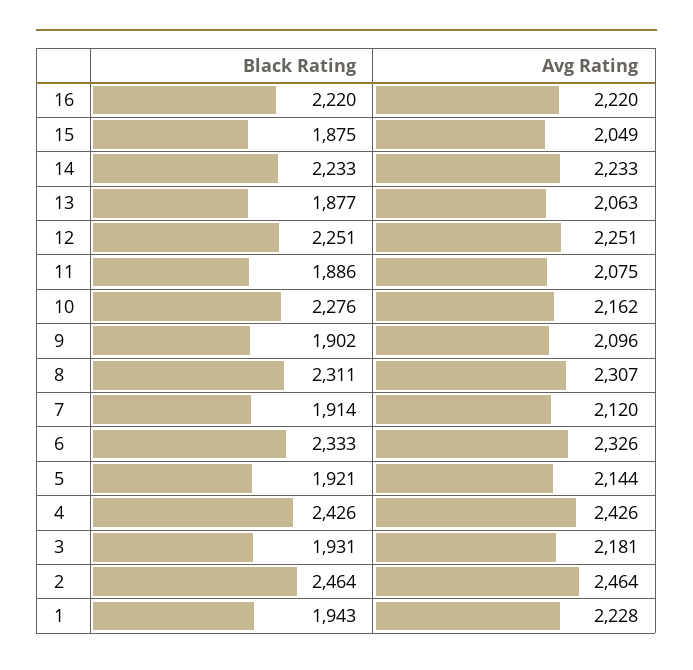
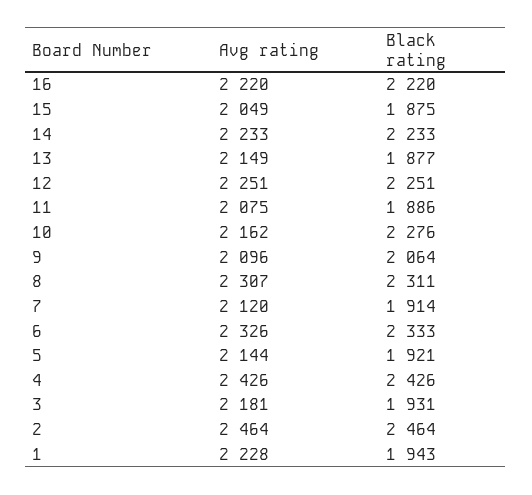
Avg Rating, 13: 2063 -> 2149
Black Rating, 9: 1902 -> 2064

